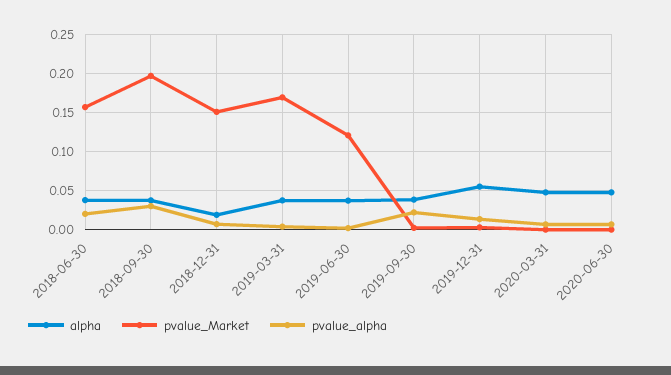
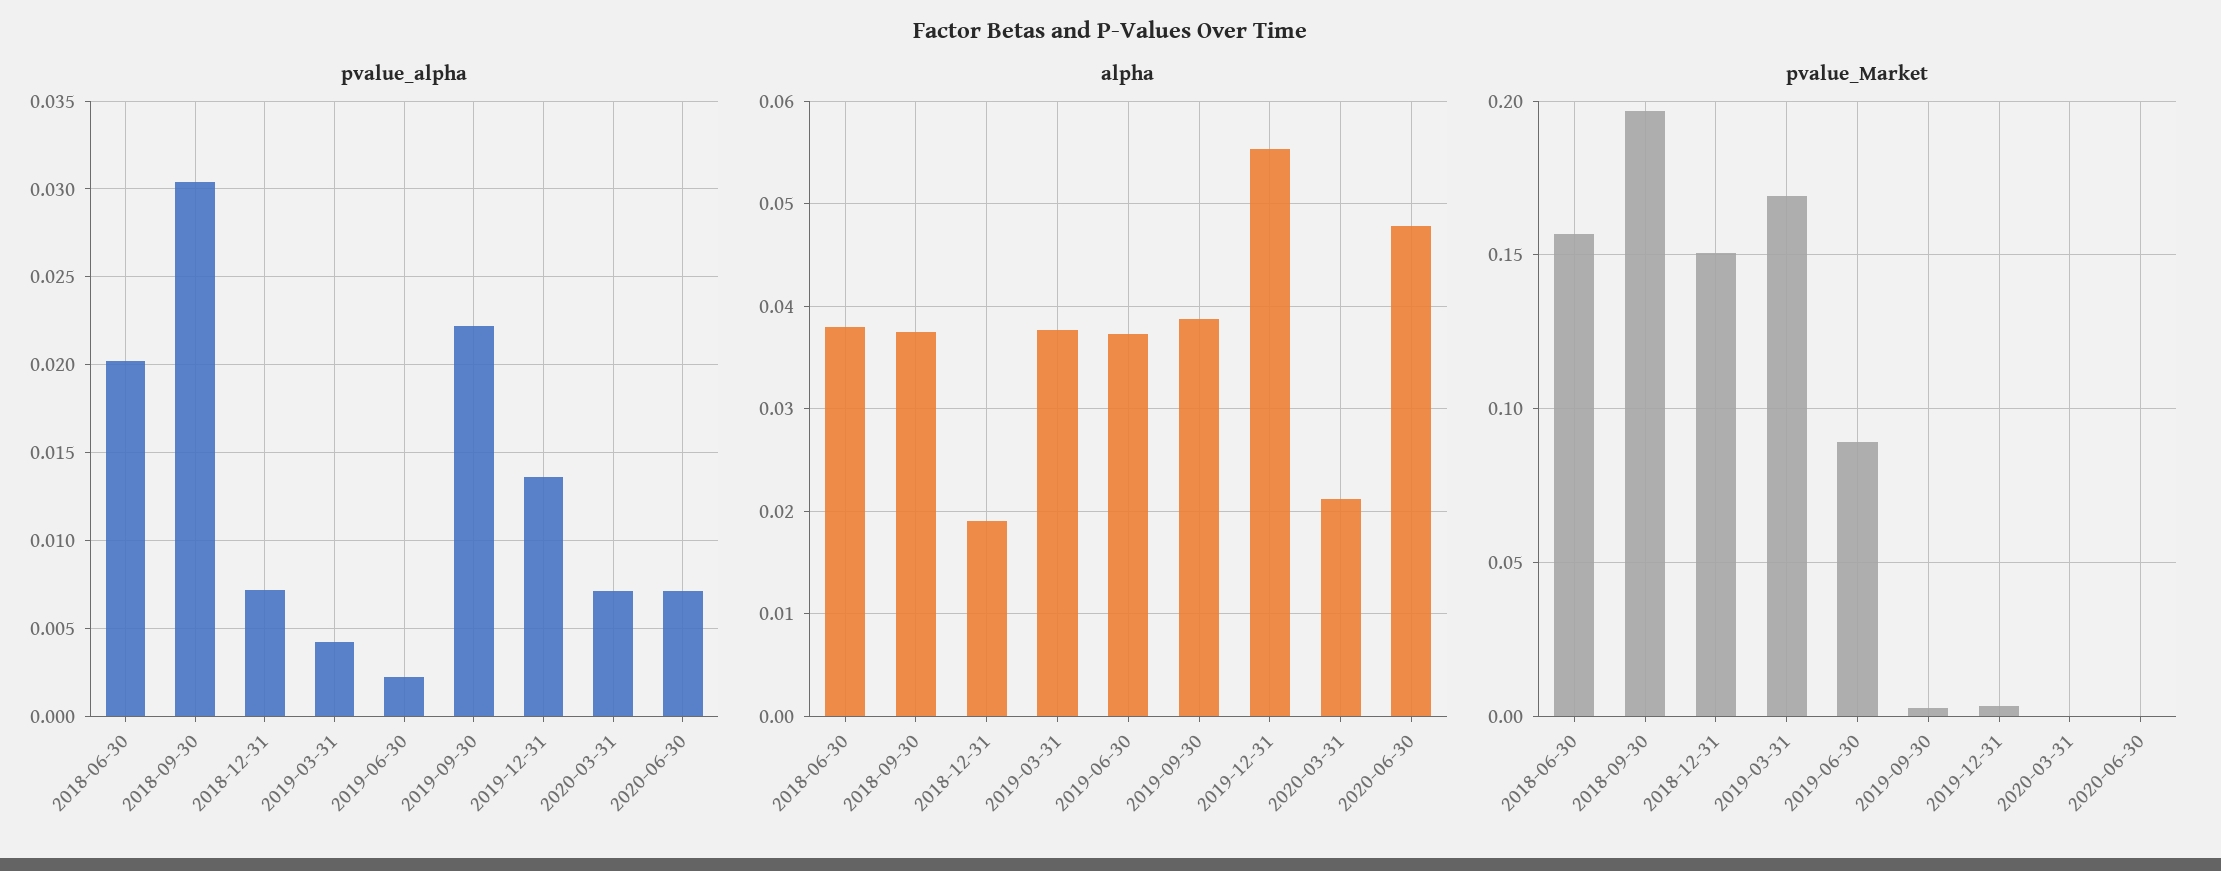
pvalue_Market, 2019-06-30: 0.12 -> 0.09
alpha, 2020-03-31: 0.05 -> 0.021

